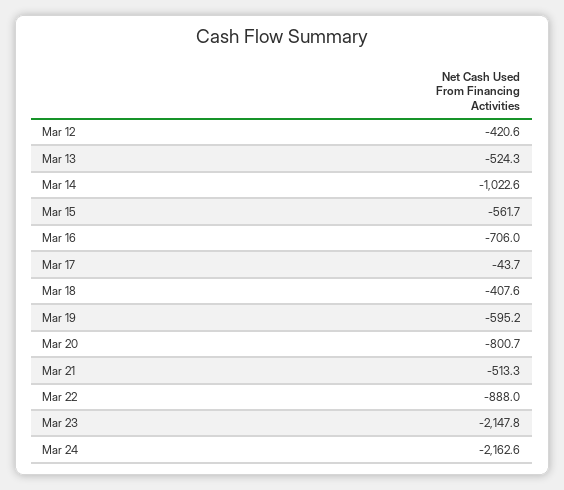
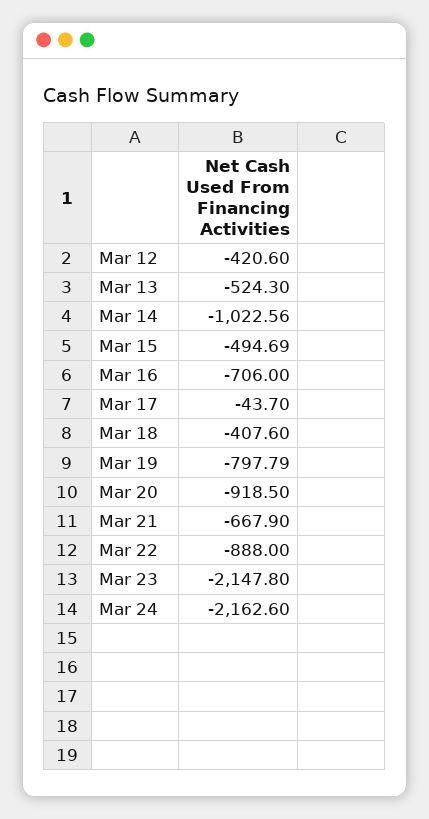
Mar 15: -561.7 -> -494.69
Mar 19: -595.2 -> -797.79
Mar 20: -800.7 -> -918.5
Mar 21: -513.3 -> -667.9

